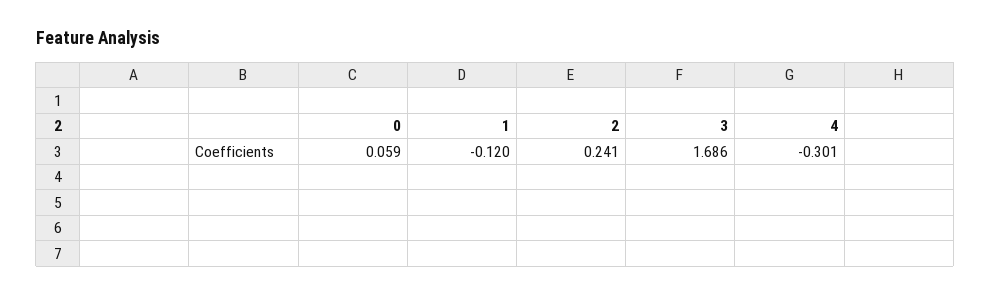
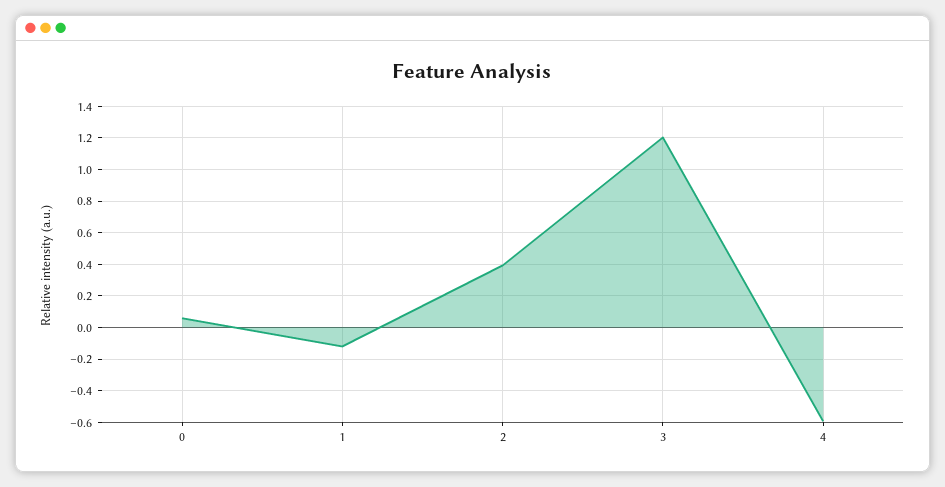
2: 0.241 -> 0.4
3: 1.686 -> 1.2
4: -0.301 -> -0.6

